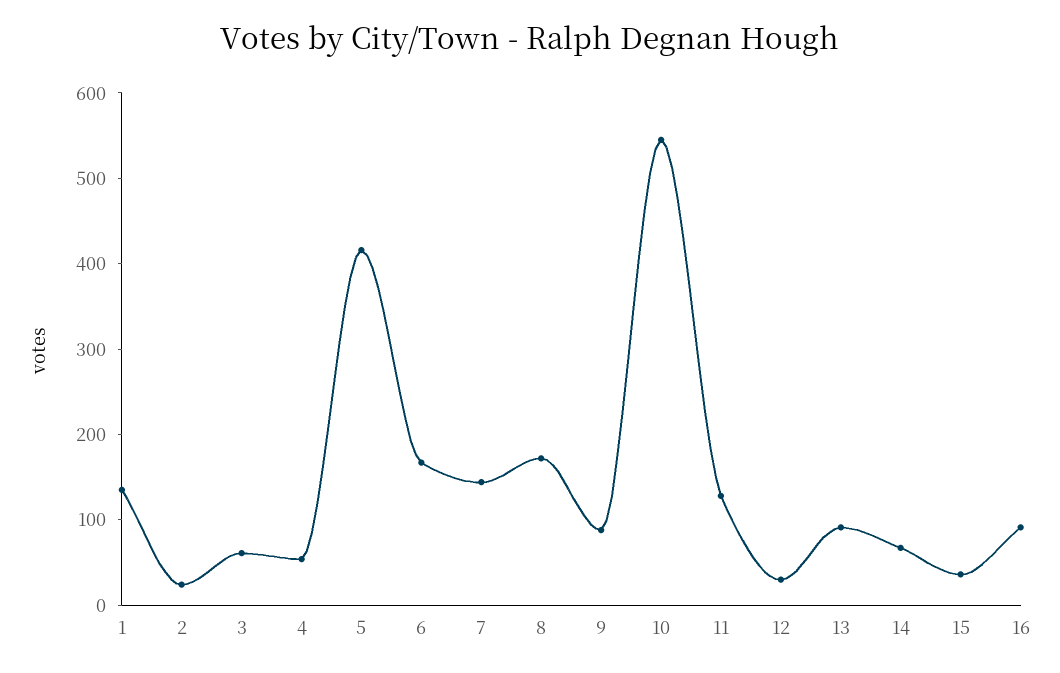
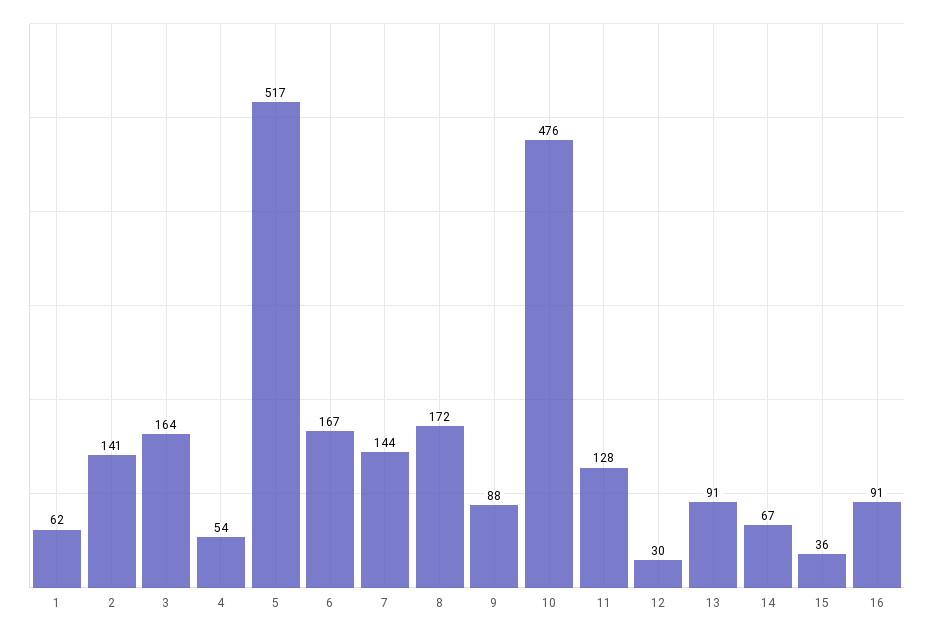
1: 140 -> 62
2: 20 -> 141
3: 60 -> 164
5: 420 -> 517
10: 540 -> 476

